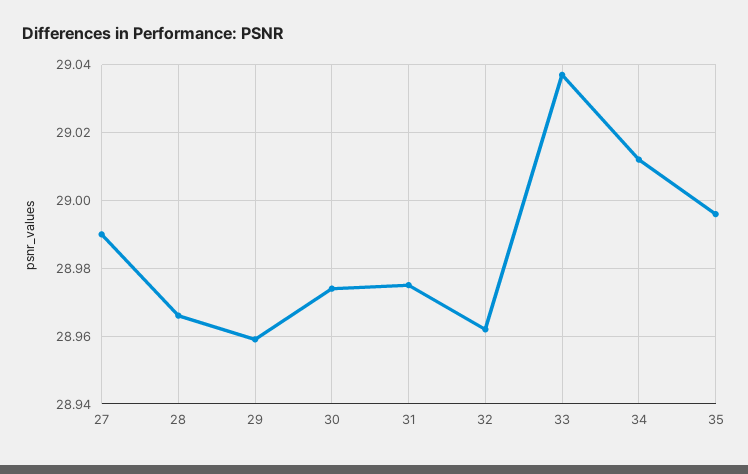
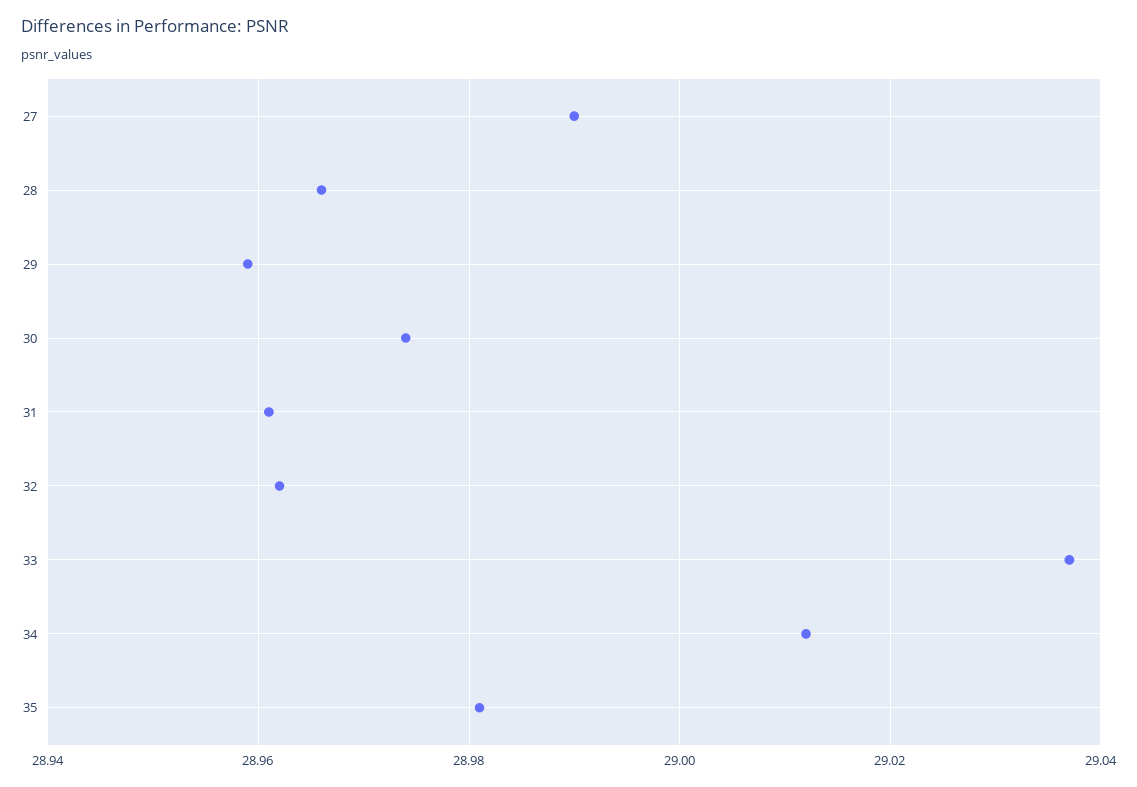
31: 28.975 -> 28.96
35: 28.995 -> 28.98

